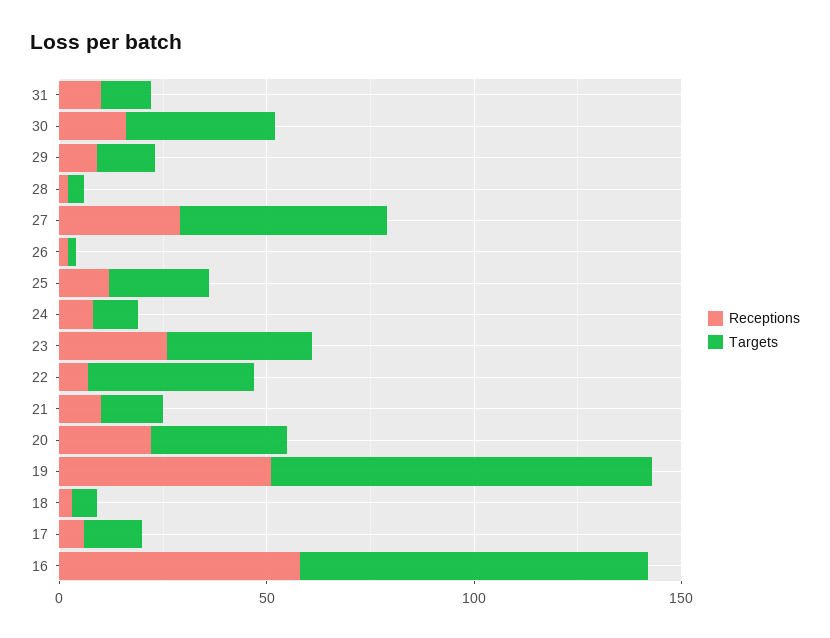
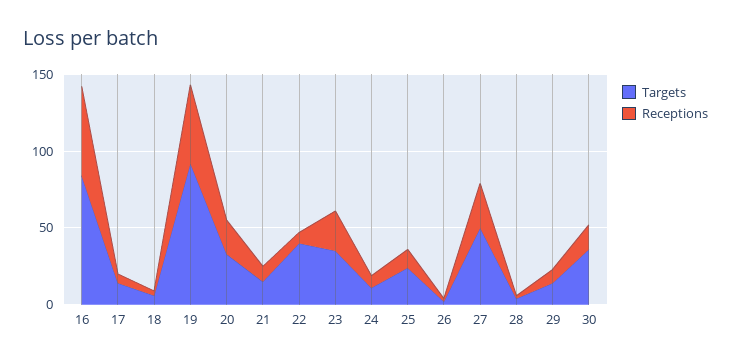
Receptions, 31: 10 -> none
Targets, 31: 10 -> none

